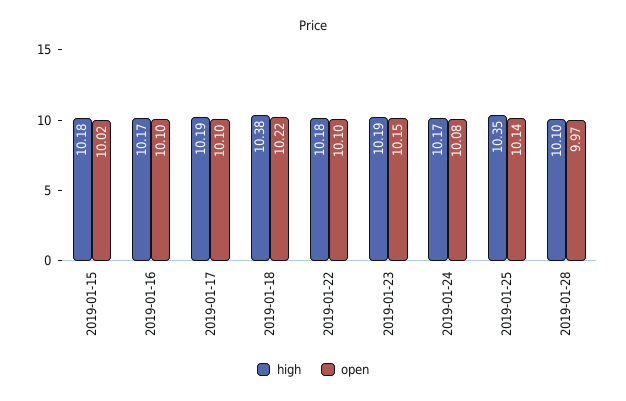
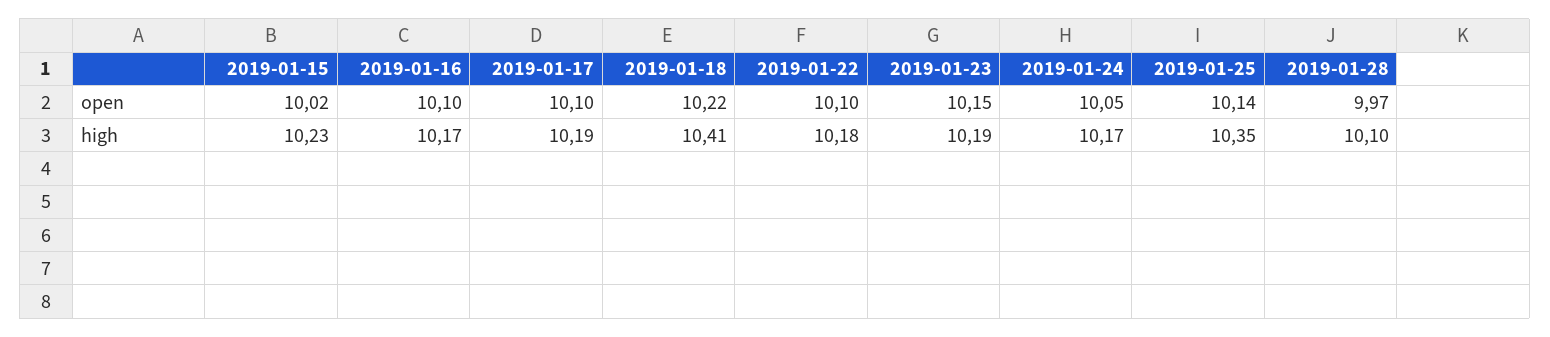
high, 2019-01-15: 10.18 -> 10.23
high, 2019-01-18: 10.38 -> 10.41
open, 2019-01-24: 10.08 -> 10.05

